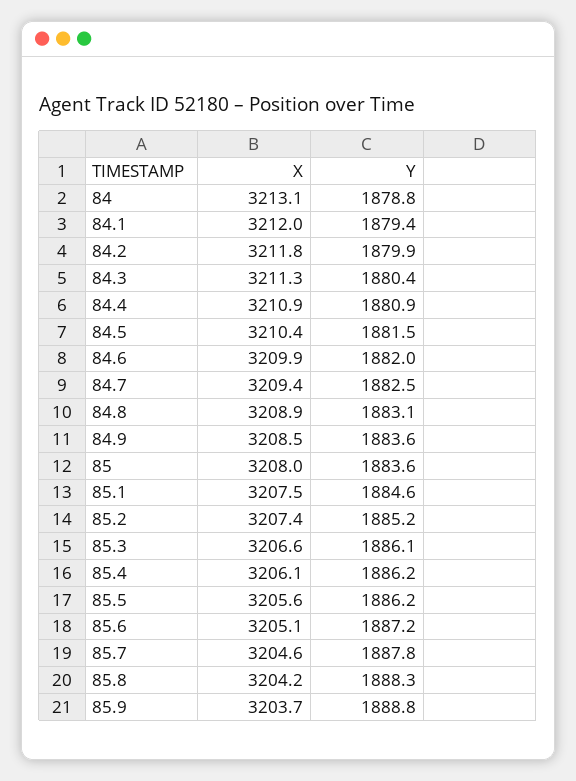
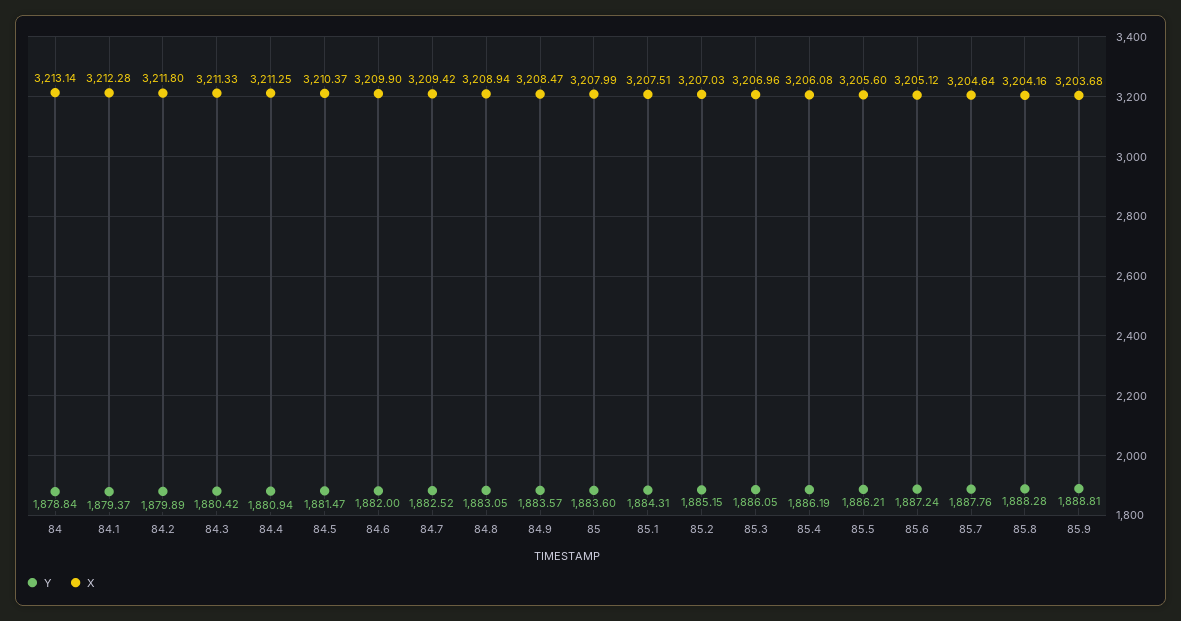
X, 84.1: 3212 -> 3212.28
X, 84.4: 3210.9 -> 3211.25
Y, 85.1: 1884.6 -> 1884.31
X, 85.2: 3207.4 -> 3207.03
X, 85.3: 3206.6 -> 3206.96

